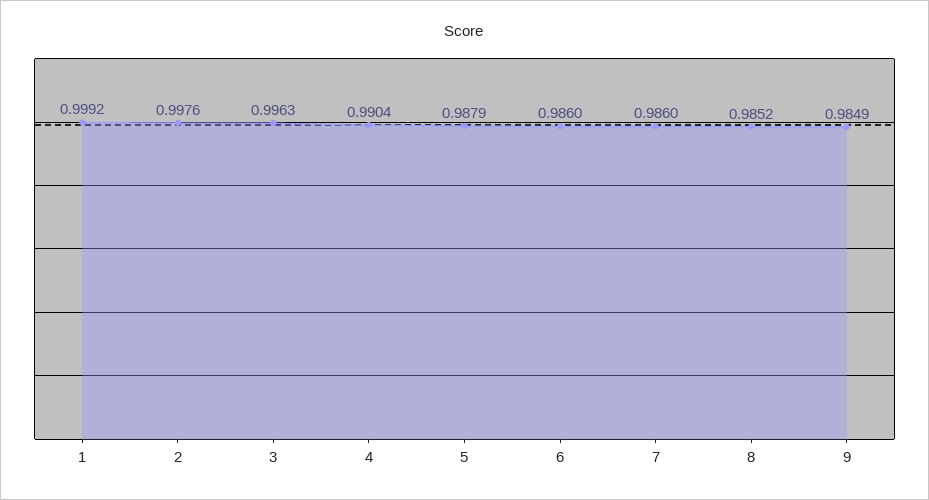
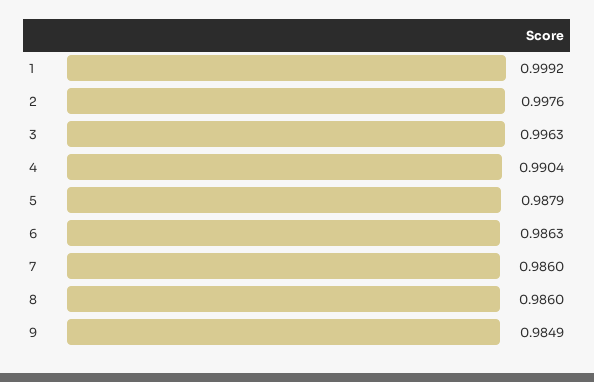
6: 0.986 -> 0.9863
8: 0.9852 -> 0.986

